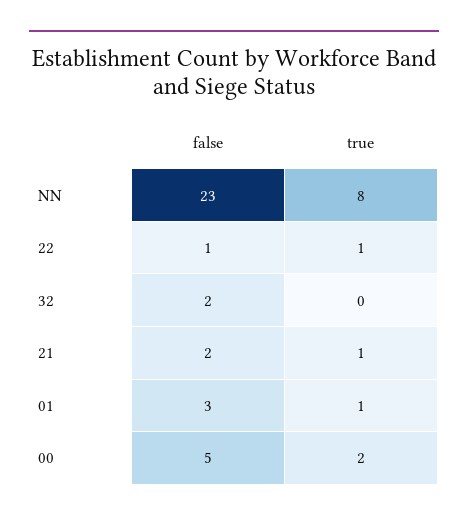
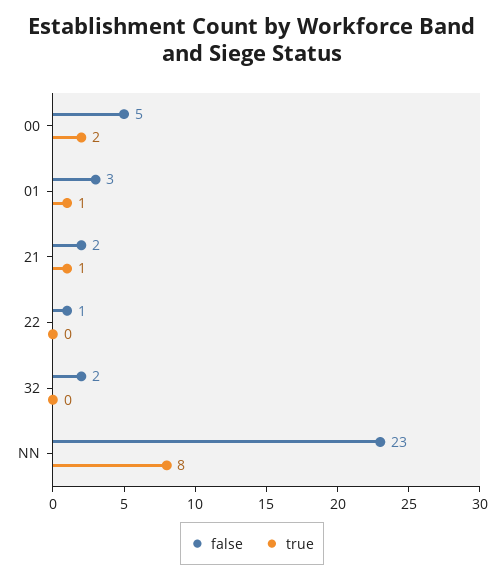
true, 22: 1 -> 0

